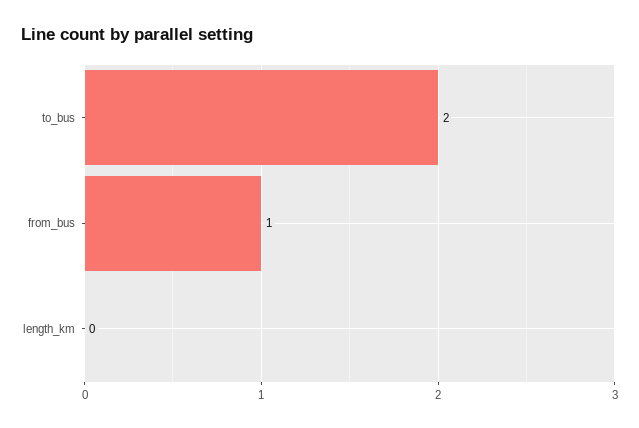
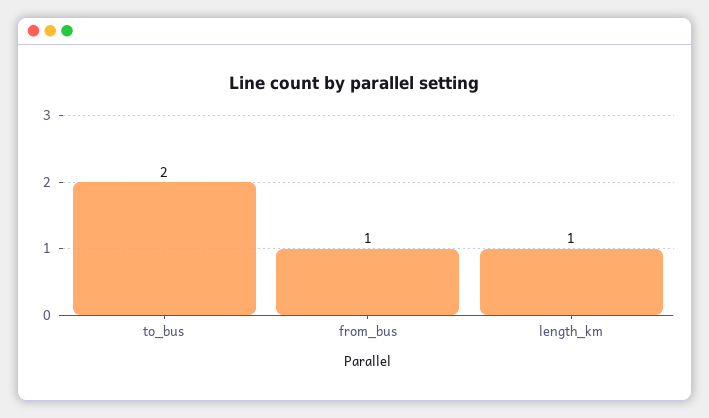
length_km: 0 -> 1

